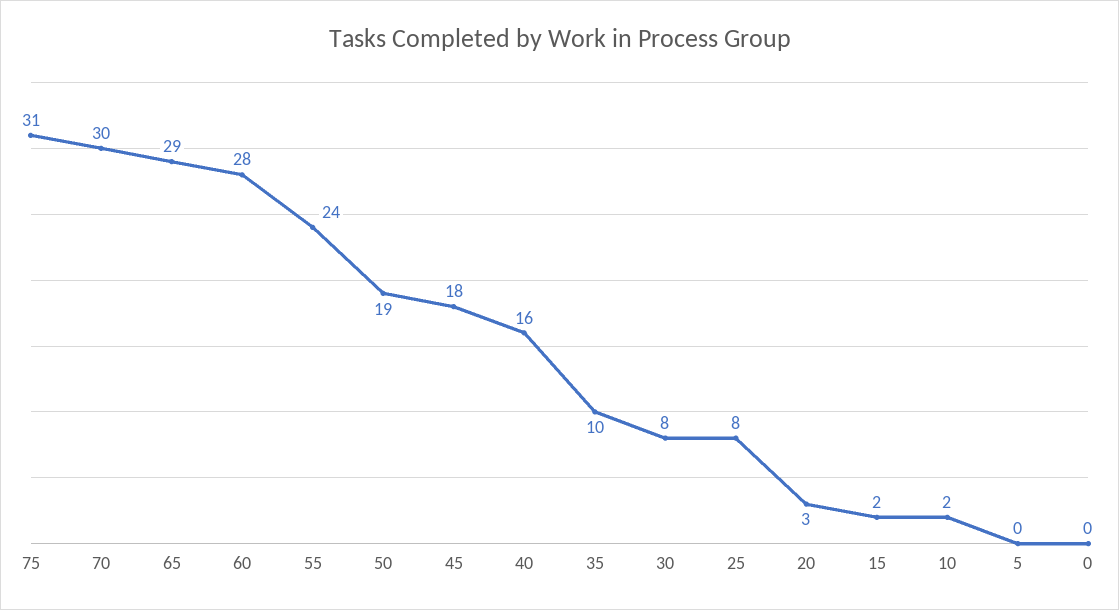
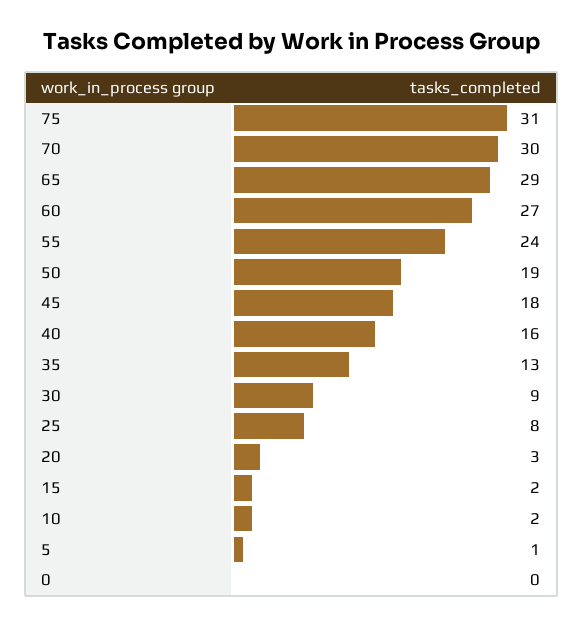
60: 28 -> 27
35: 10 -> 13
30: 8 -> 9
5: 0 -> 1

